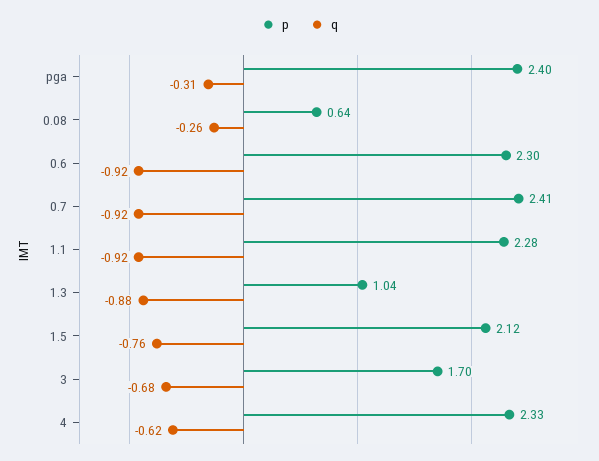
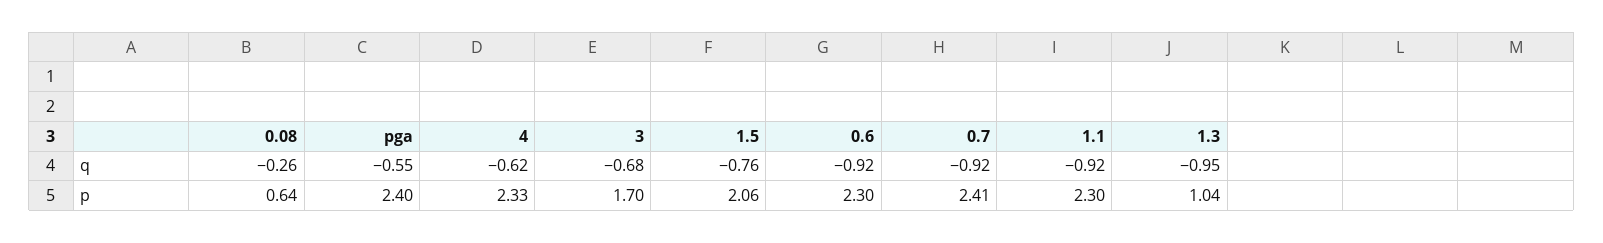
q, pga: -0.31 -> -0.55
p, 1.1: 2.28 -> 2.3
q, 1.3: -0.88 -> -0.95
p, 1.5: 2.12 -> 2.06

